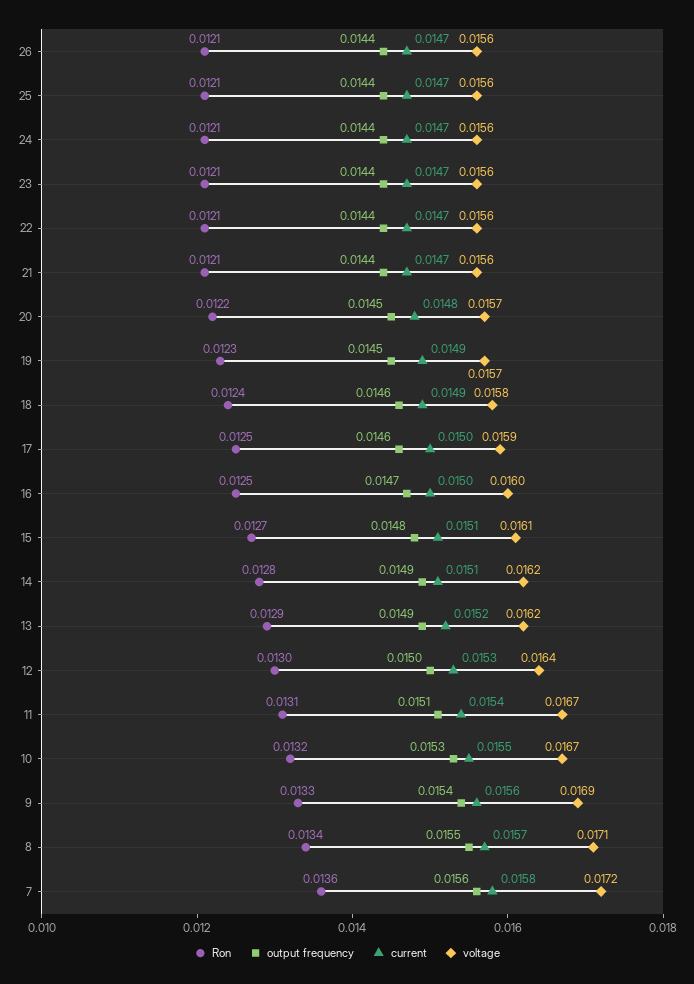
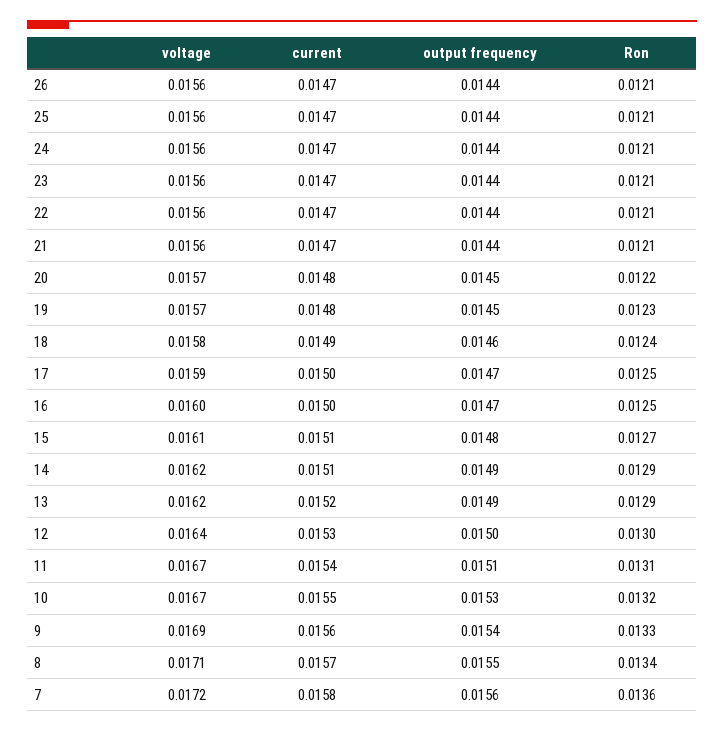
current, 19: 0.0149 -> 0.0148
output frequency, 17: 0.0146 -> 0.0147
Ron, 14: 0.0128 -> 0.0129

